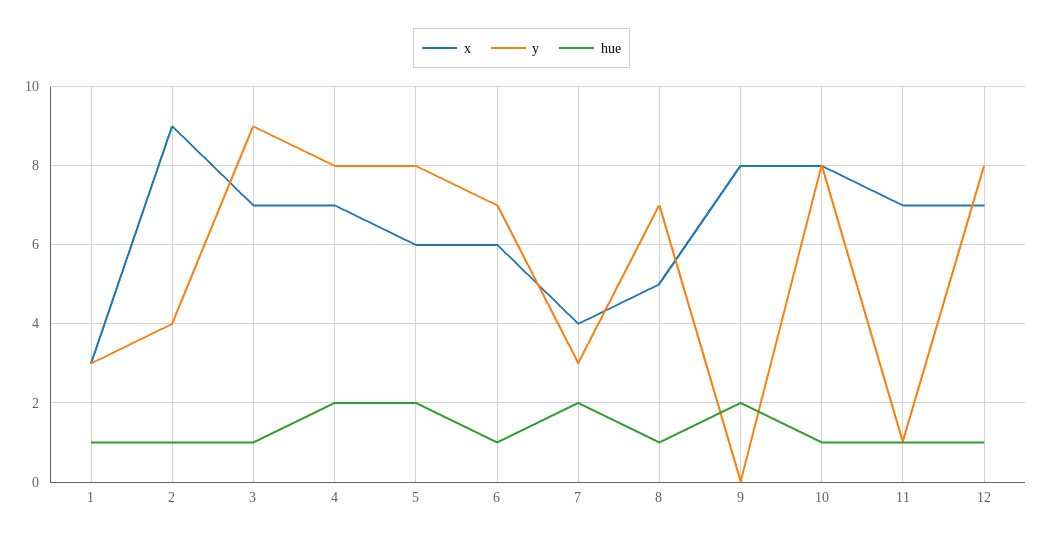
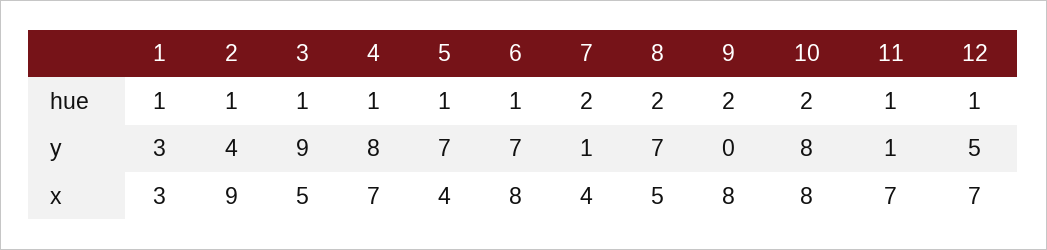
x, 3: 7 -> 5
hue, 4: 2 -> 1
x, 5: 6 -> 4
y, 5: 8 -> 7
hue, 5: 2 -> 1
x, 6: 6 -> 8
y, 7: 3 -> 1
hue, 8: 1 -> 2
hue, 10: 1 -> 2
y, 12: 8 -> 5

